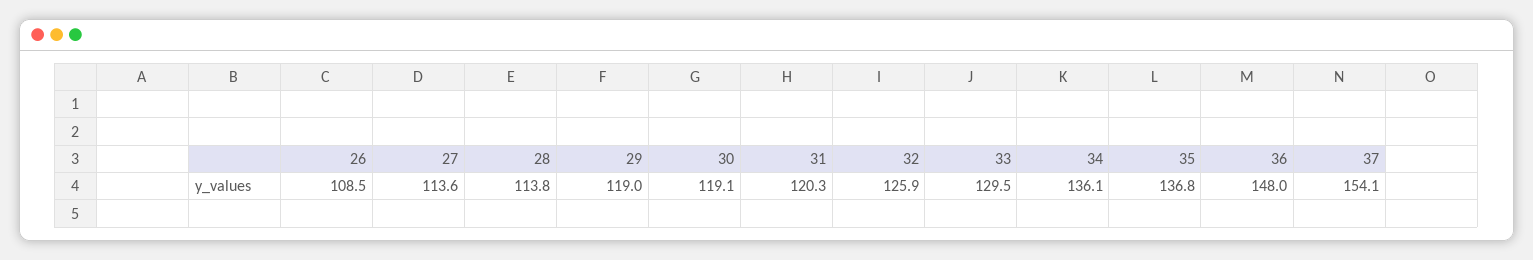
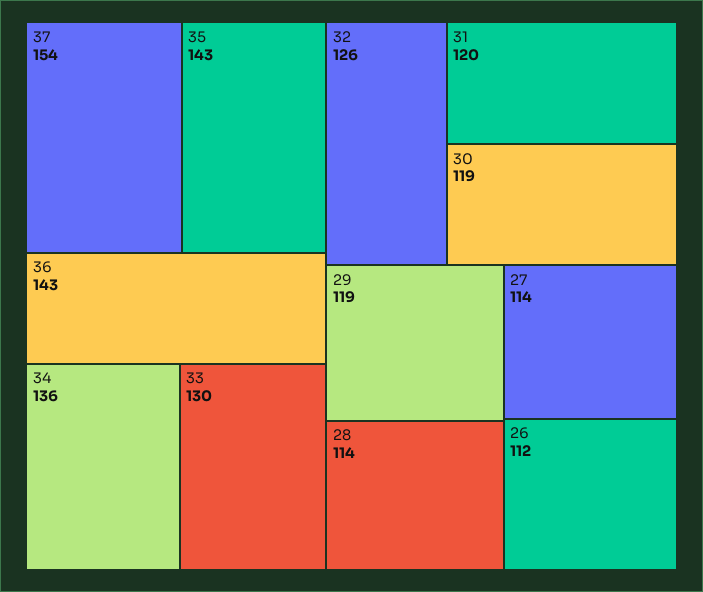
26: 108.5 -> 112
35: 136.8 -> 143
36: 148 -> 143

